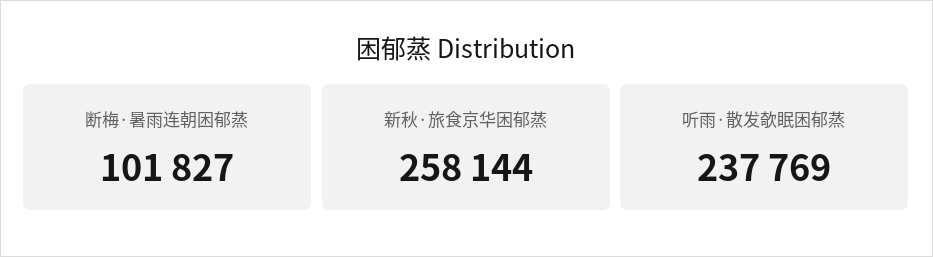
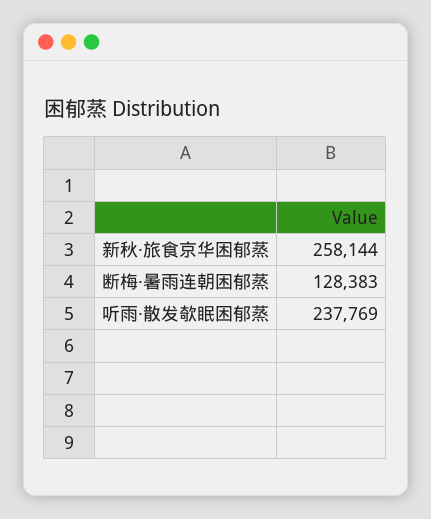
断梅·暑雨连朝困郁蒸: 101827 -> 128383

